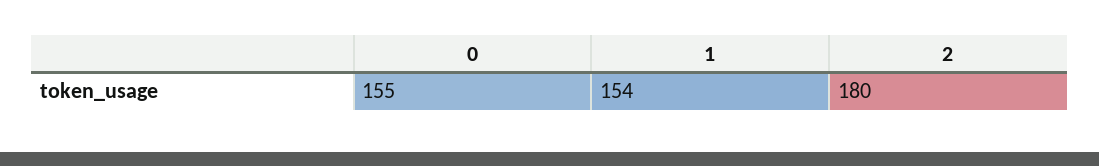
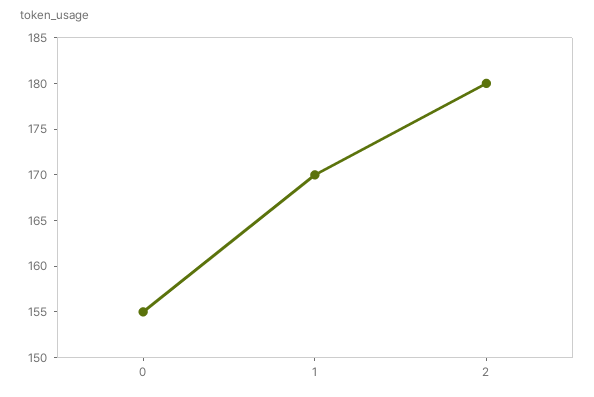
1: 154 -> 170

